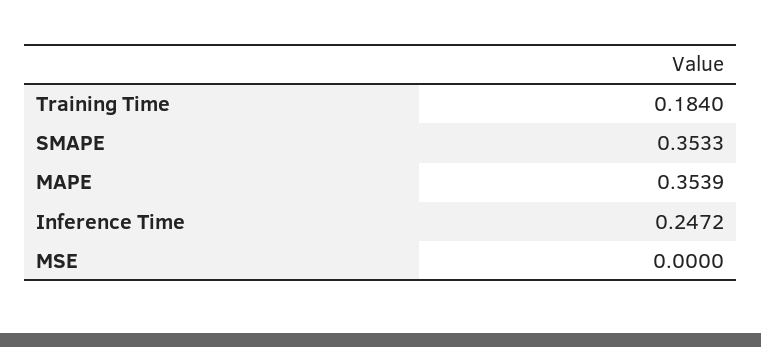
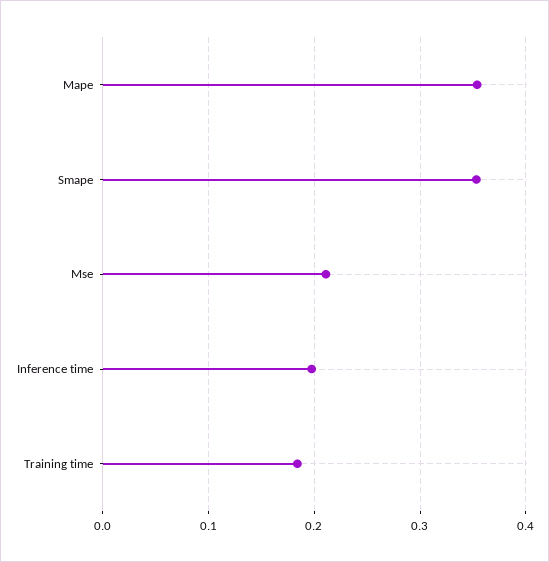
Inference Time: 0.2472 -> 0.2
MSE: 0 -> 0.21

